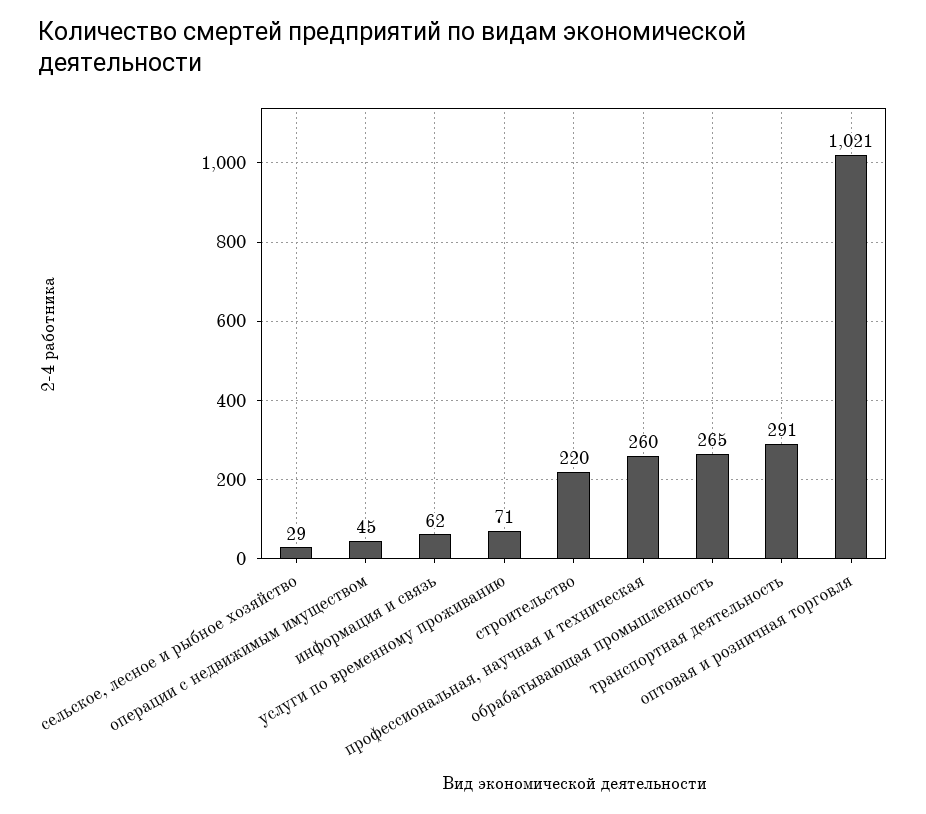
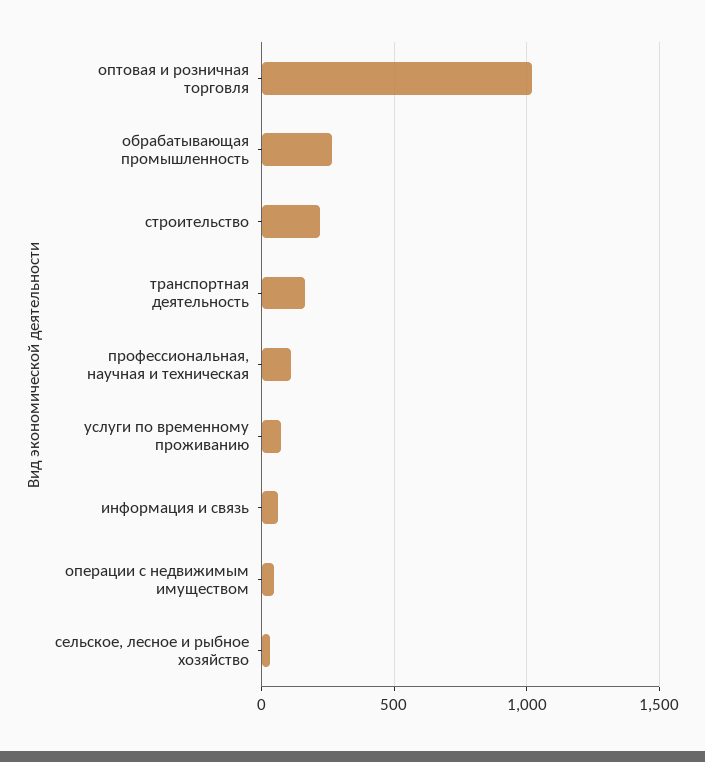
профессиональная, научная и техническая: 260 -> 100
транспортная деятельность: 291 -> 150

